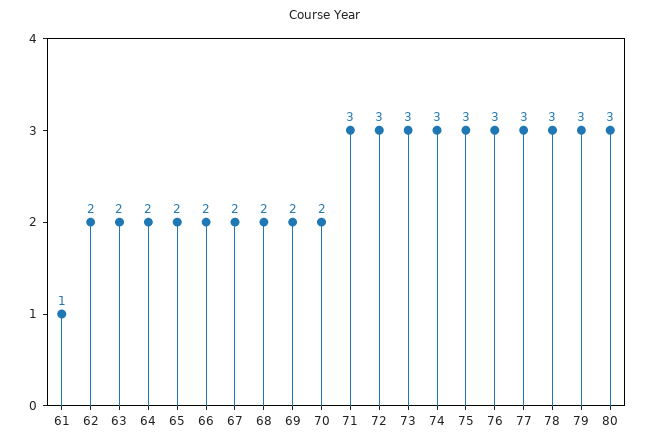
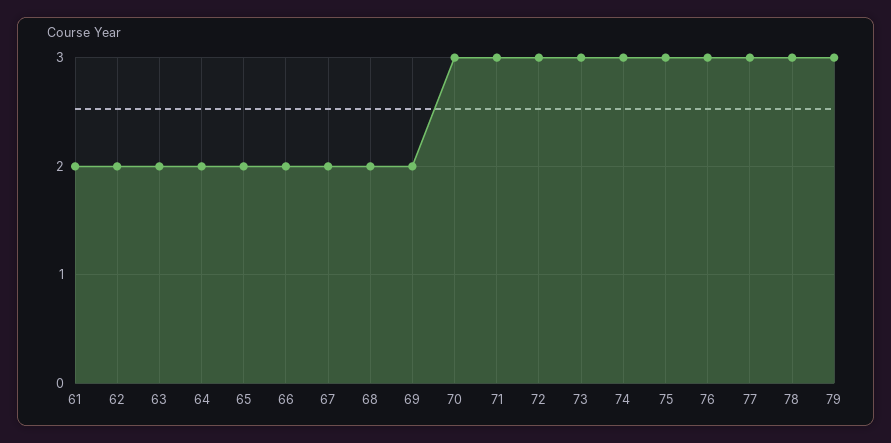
61: 1 -> 2
70: 2 -> 3
80: 3 -> none

